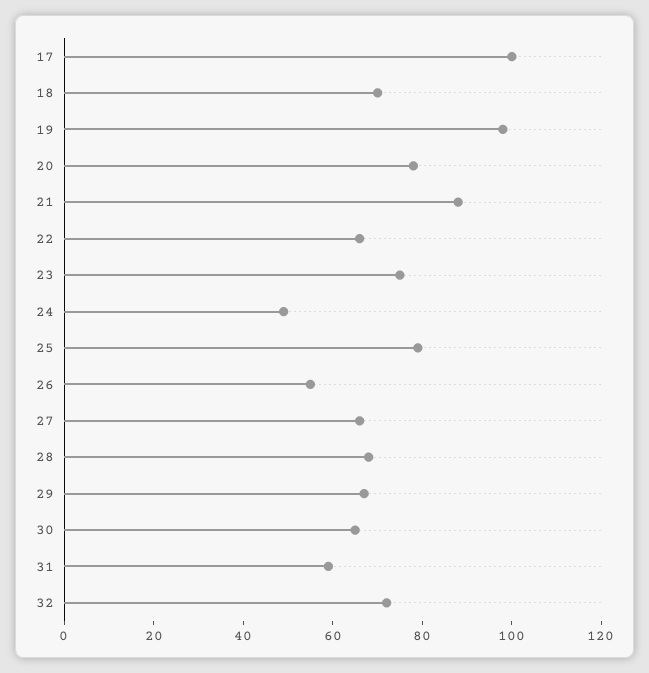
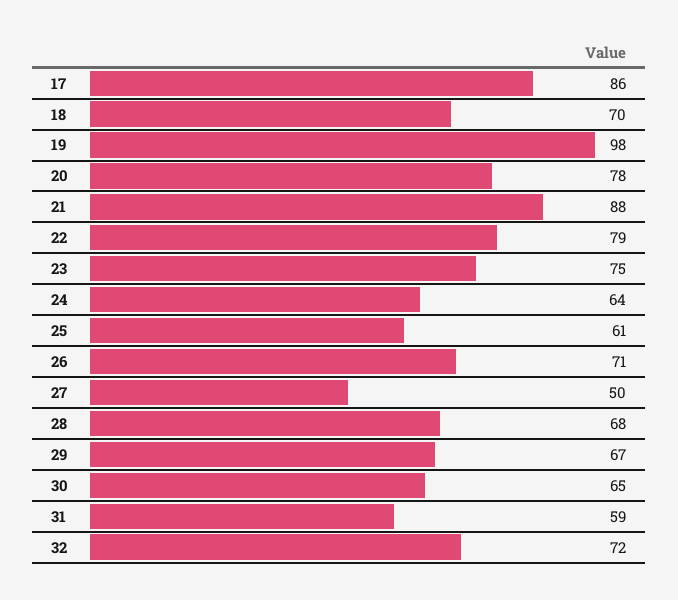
17: 100 -> 86
22: 65 -> 79
24: 50 -> 64
25: 80 -> 61
26: 55 -> 71
27: 65 -> 50

